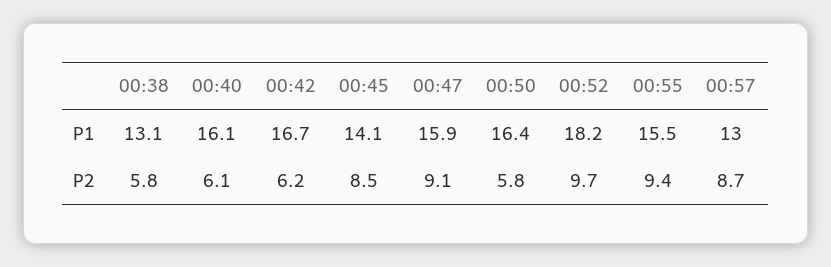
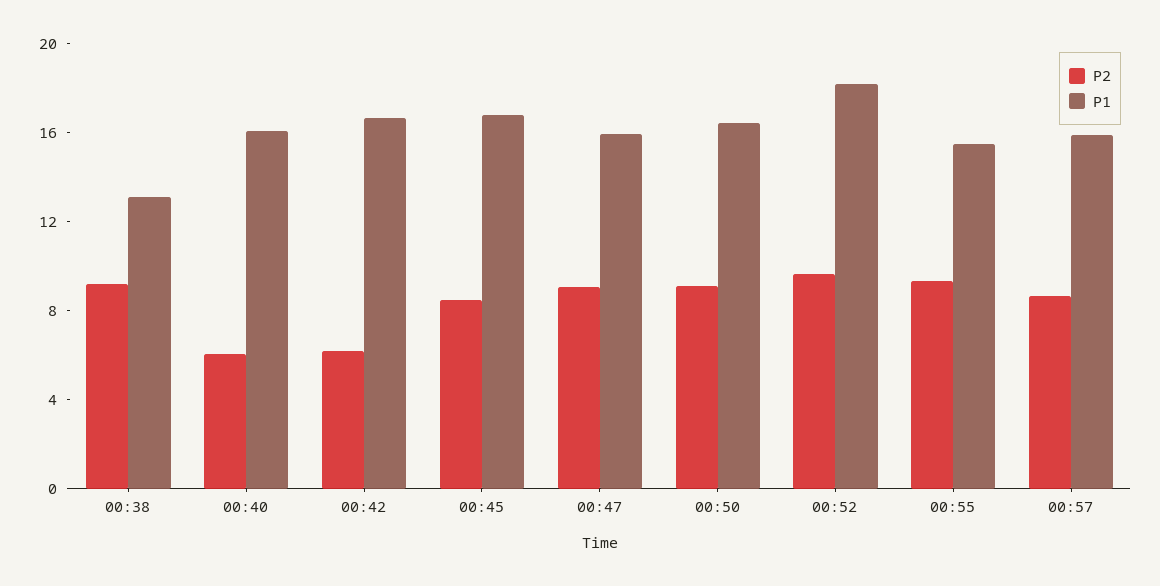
P1, 00:45: 14.1 -> 17
P1, 00:57: 13 -> 16
P2, 00:38: 5.8 -> 9
P2, 00:50: 5.8 -> 9

